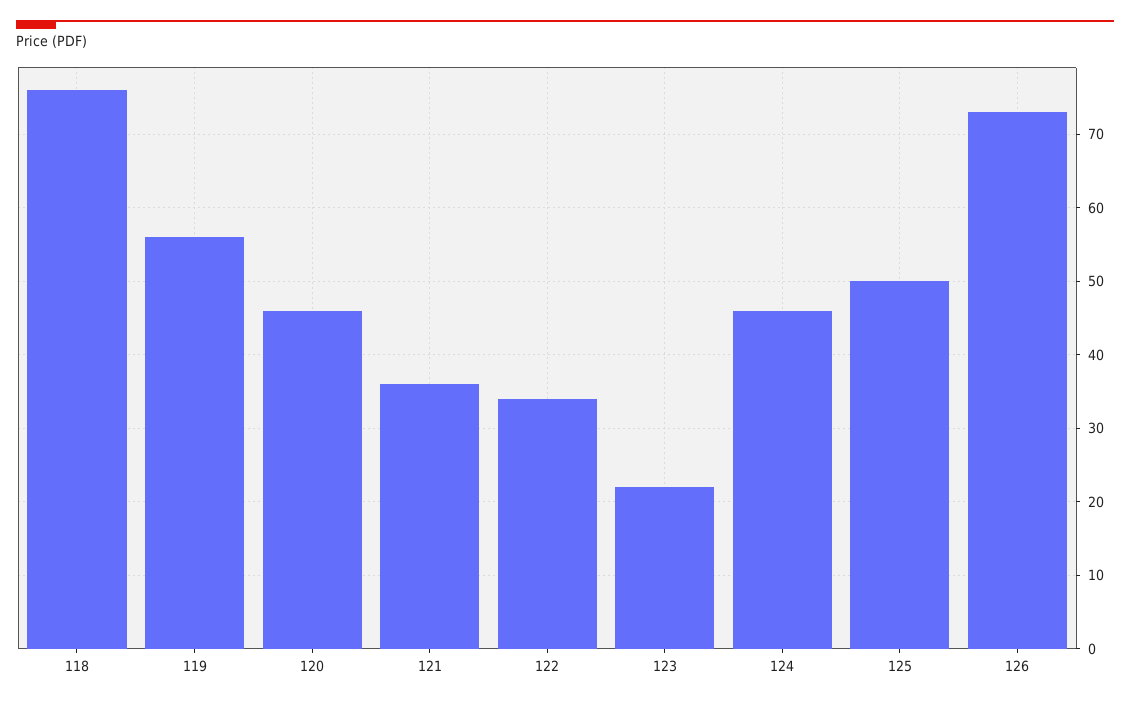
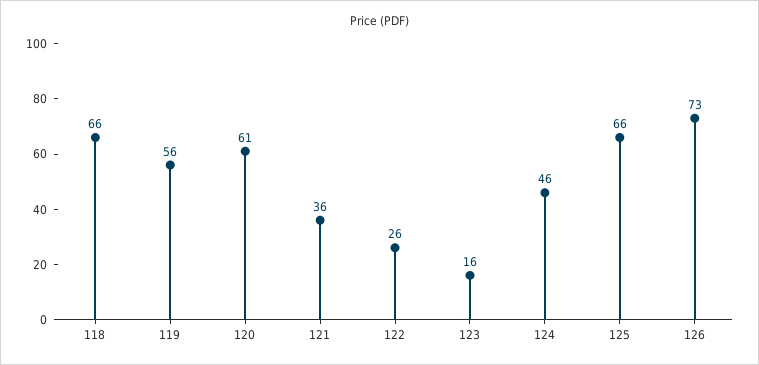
118: 76 -> 66
120: 46 -> 61
122: 34 -> 26
123: 22 -> 16
125: 50 -> 66

